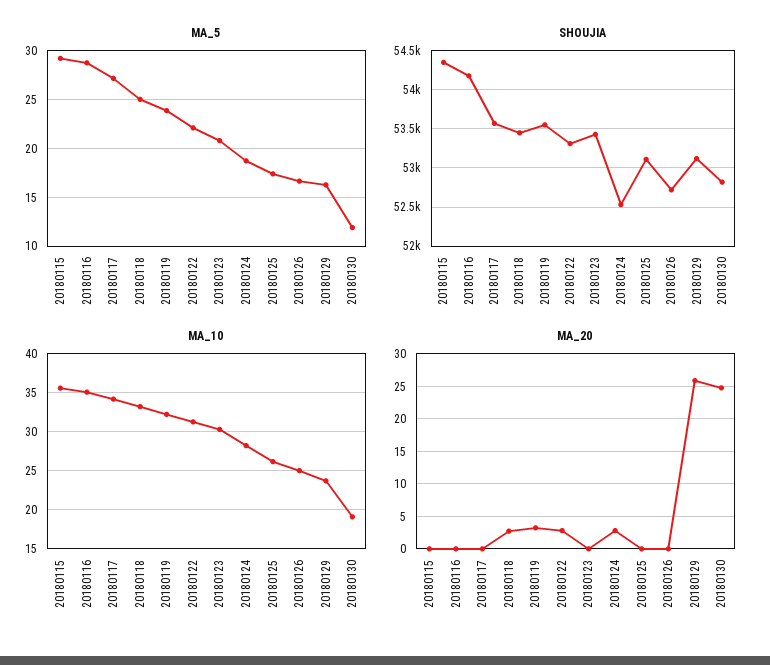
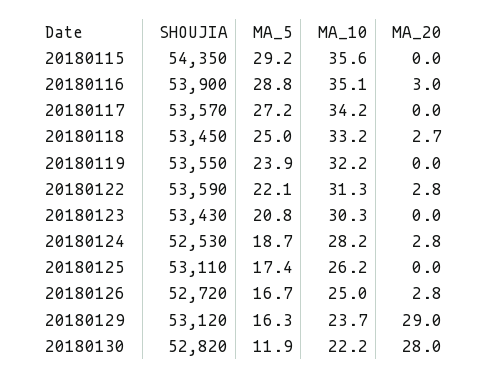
SHOUJIA, 20180116: 54200 -> 53900
SHOUJIA, 20180122: 53300 -> 53590
MA_10, 20180130: 19 -> 22.2
MA_20, 20180116: 0 -> 3
MA_20, 20180119: 3 -> 0
MA_20, 20180126: 0 -> 2.8
MA_20, 20180129: 26 -> 29
MA_20, 20180130: 25 -> 28

